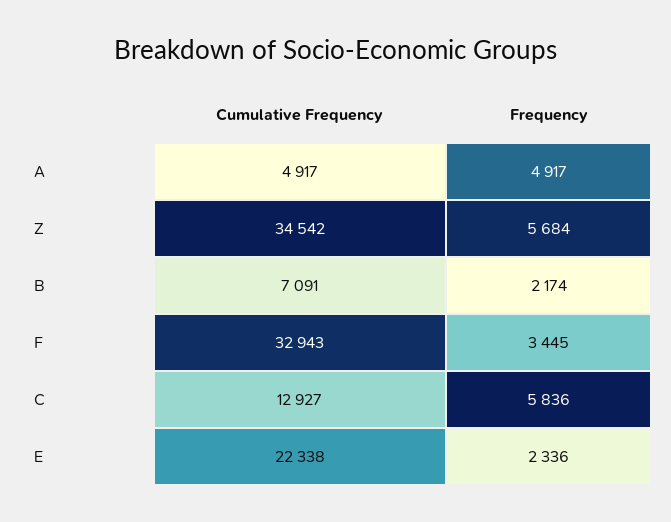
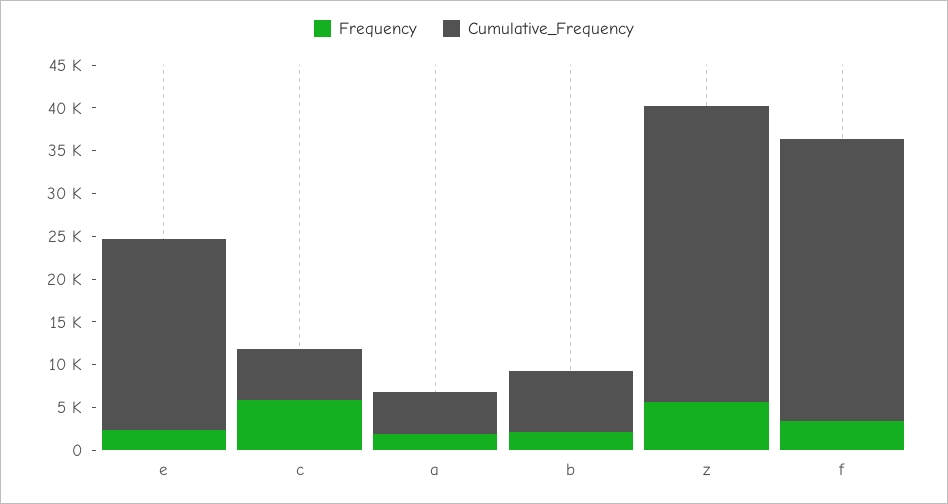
Frequency, A: 4917 -> 2000
Cumulative Frequency, C: 12927 -> 6000

